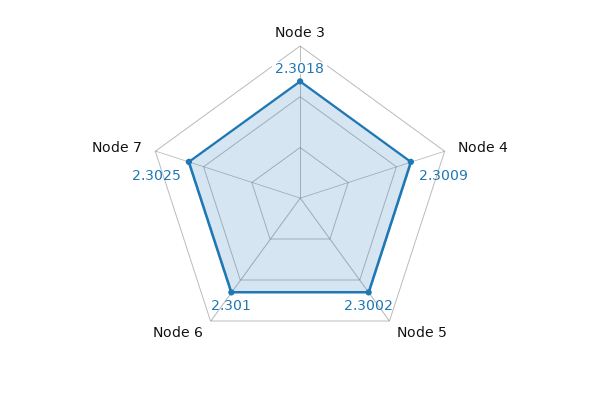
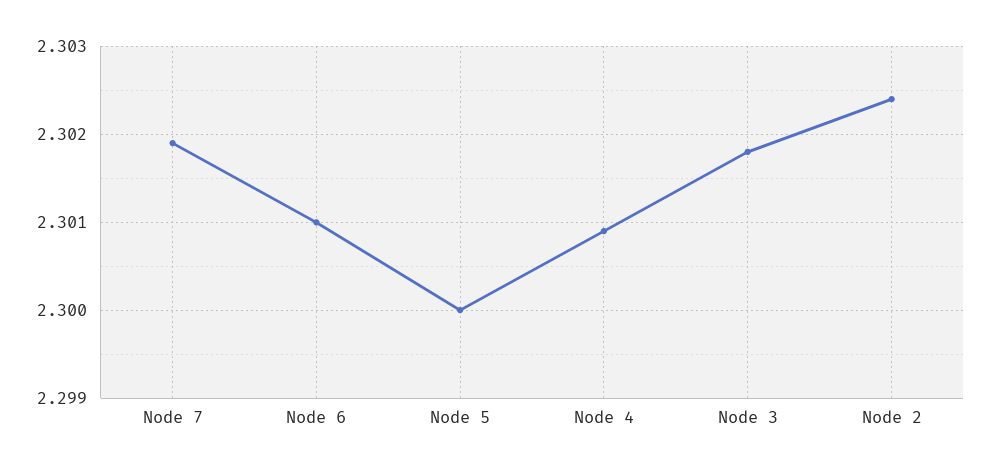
Node 5: 2.3002 -> 2.3
Node 7: 2.3025 -> 2.3019
Node 2: none -> 2.3024

